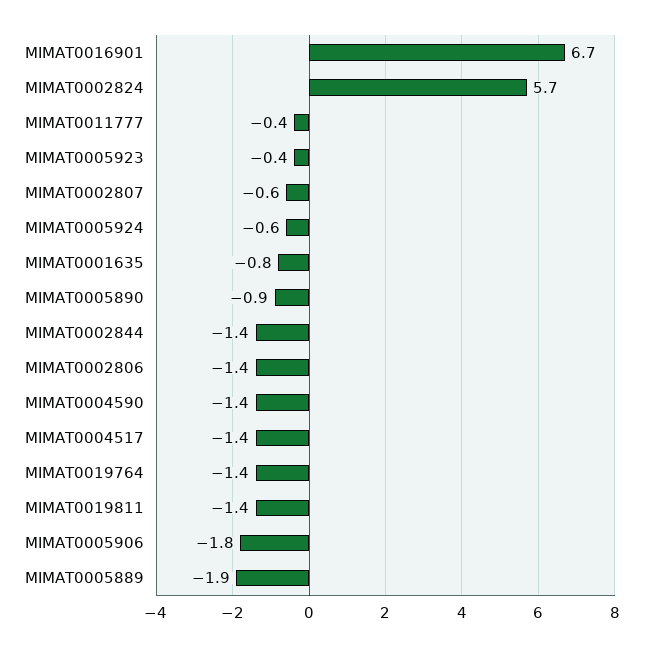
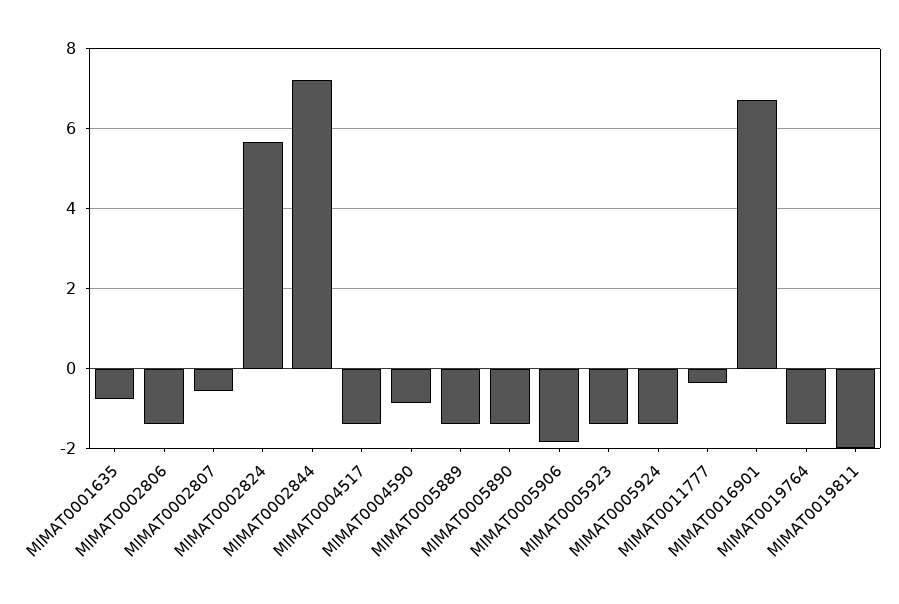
MIMAT0005923: -0.4 -> -1.4
MIMAT0005924: -0.6 -> -1.4
MIMAT0005890: -0.9 -> -1.4
MIMAT0002844: -1.4 -> 7.2
MIMAT0004590: -1.4 -> -0.8
MIMAT0019811: -1.4 -> -2
MIMAT0005889: -1.9 -> -1.4

